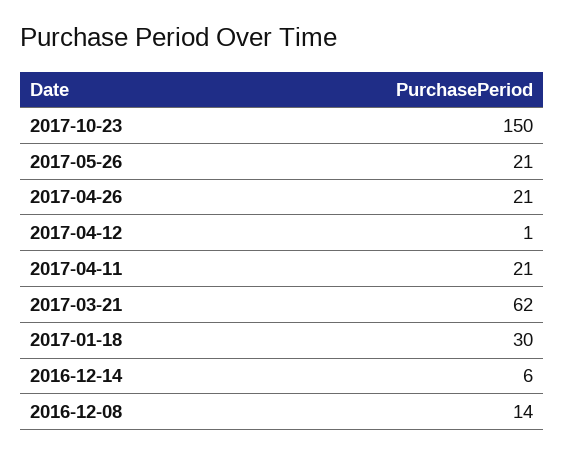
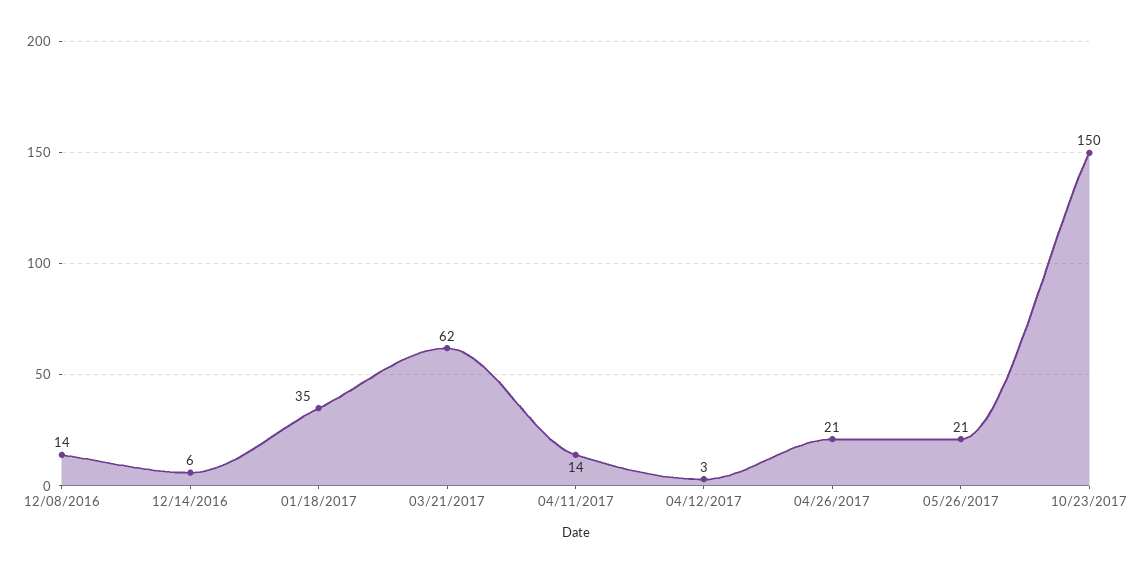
2017-04-12: 1 -> 3
2017-04-11: 21 -> 14
2017-01-18: 30 -> 35

